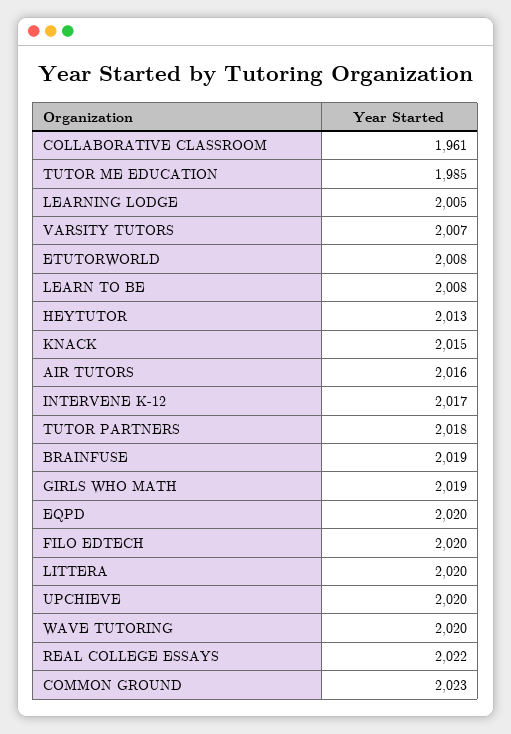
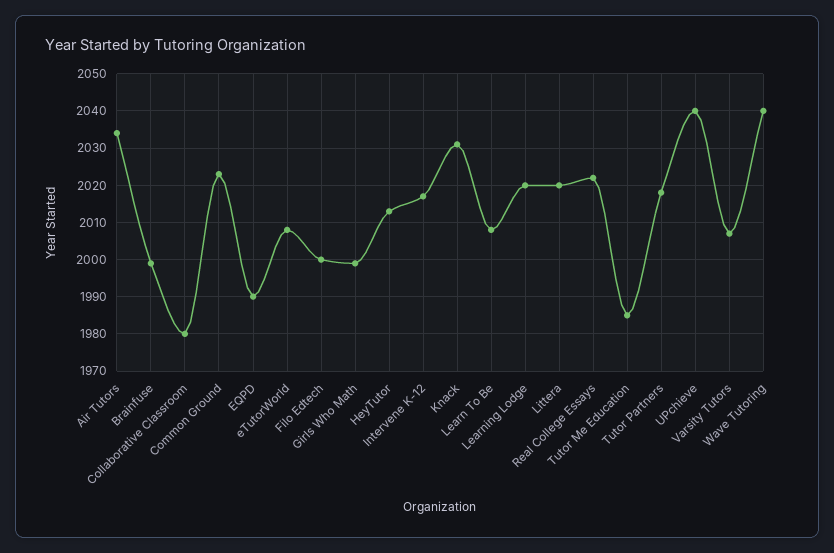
COLLABORATIVE CLASSROOM: 1961 -> 1980
LEARNING LODGE: 2005 -> 2020
KNACK: 2015 -> 2030
AIR TUTORS: 2016 -> 2035
BRAINFUSE: 2019 -> 2000
GIRLS WHO MATH: 2019 -> 2000
EQPD: 2020 -> 1990
FILO EDTECH: 2020 -> 2000
UPCHIEVE: 2020 -> 2040
WAVE TUTORING: 2020 -> 2040

